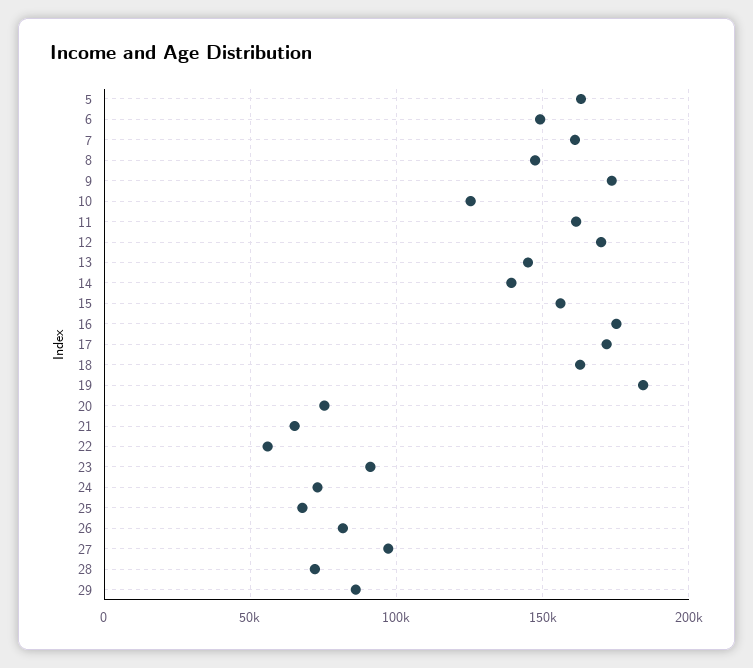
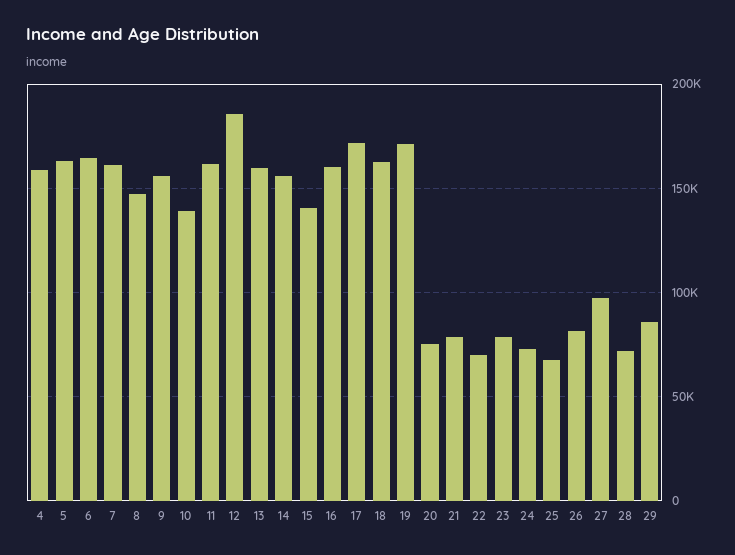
6: 150000 -> 165000
9: 175000 -> 155000
10: 125000 -> 140000
12: 170000 -> 185000
13: 145000 -> 160000
14: 140000 -> 155000
15: 155000 -> 140000
16: 175000 -> 160000
19: 185000 -> 170000
21: 65000 -> 80000
22: 55000 -> 70000
23: 90000 -> 80000
4: none -> 160000

